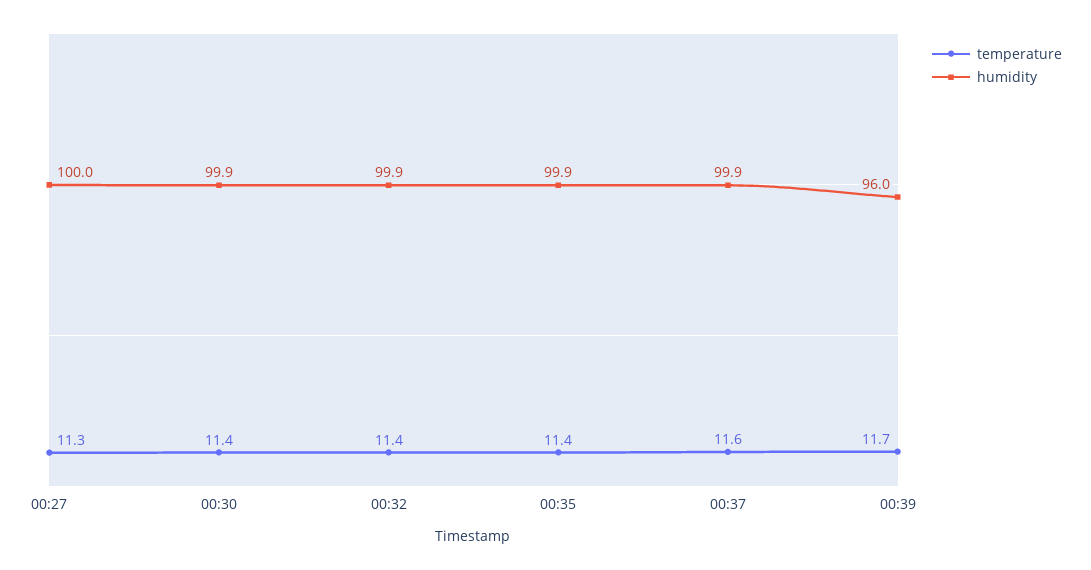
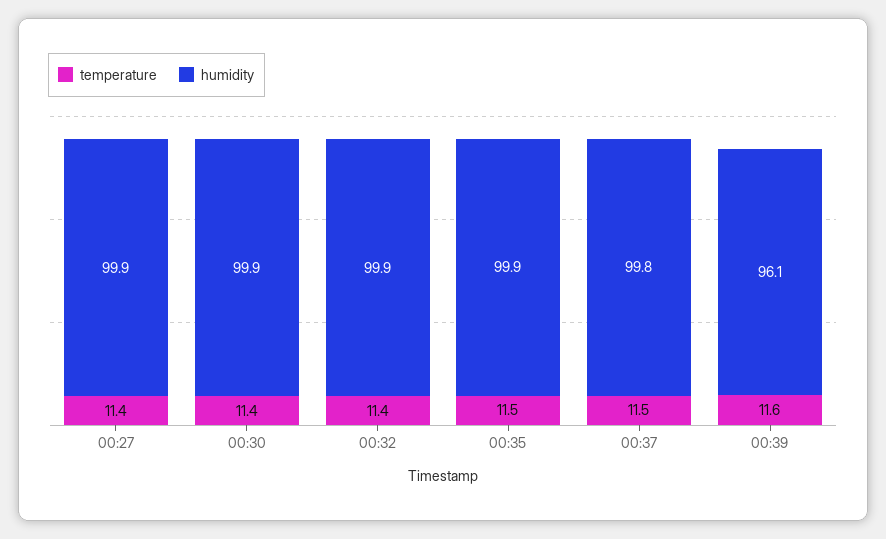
temperature, 00:27: 11.3 -> 11.4
humidity, 00:27: 100 -> 99.9
temperature, 00:35: 11.4 -> 11.5
temperature, 00:37: 11.6 -> 11.5
humidity, 00:37: 99.9 -> 99.8
temperature, 00:39: 11.7 -> 11.6
humidity, 00:39: 96 -> 96.1

